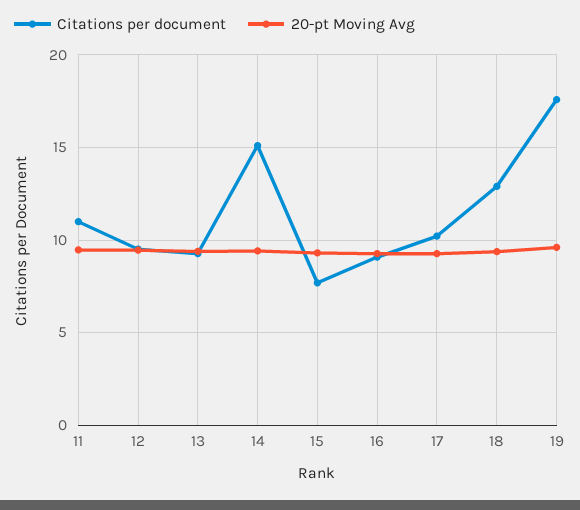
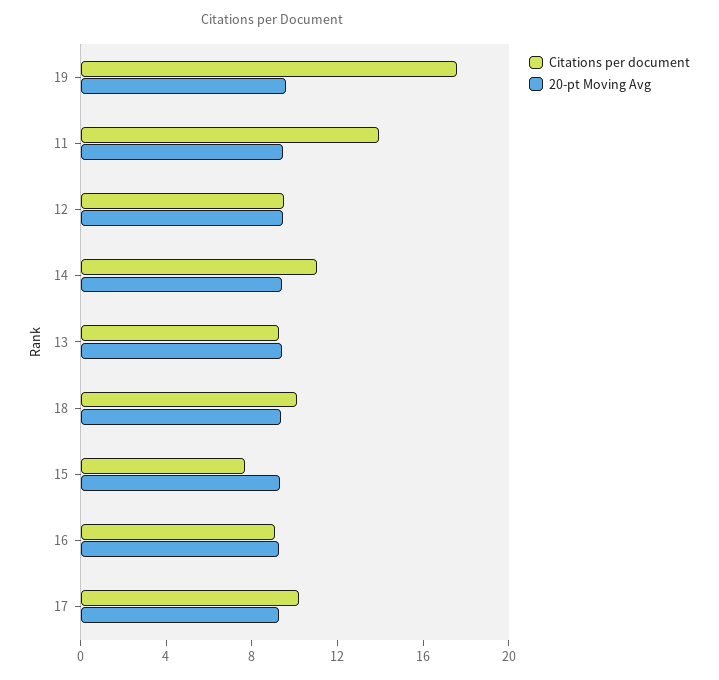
Citations per document, 11: 11 -> 14
Citations per document, 14: 15 -> 11
Citations per document, 18: 13 -> 10

